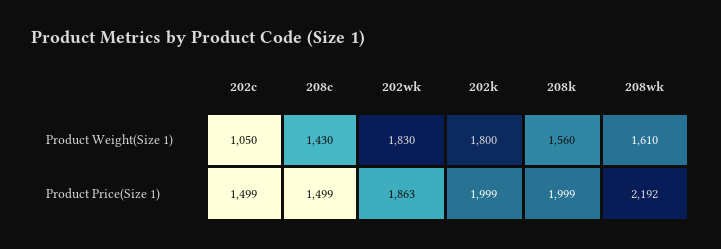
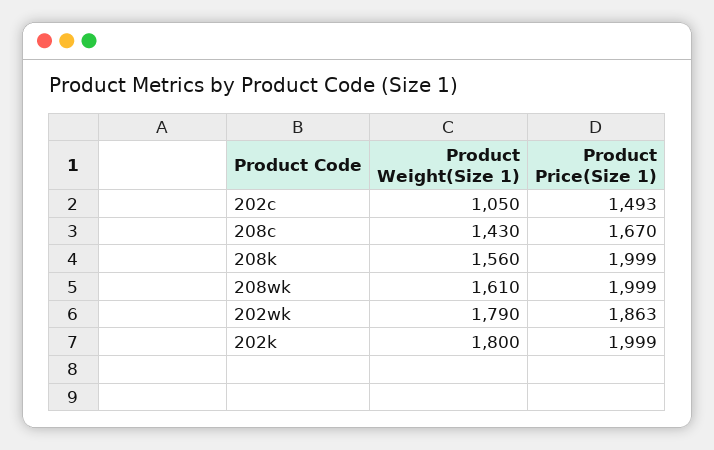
202wk, Product Weight(Size 1): 1830 -> 1790
202c, Product Price(Size 1): 1499 -> 1493
208c, Product Price(Size 1): 1499 -> 1670
208wk, Product Price(Size 1): 2192 -> 1999

